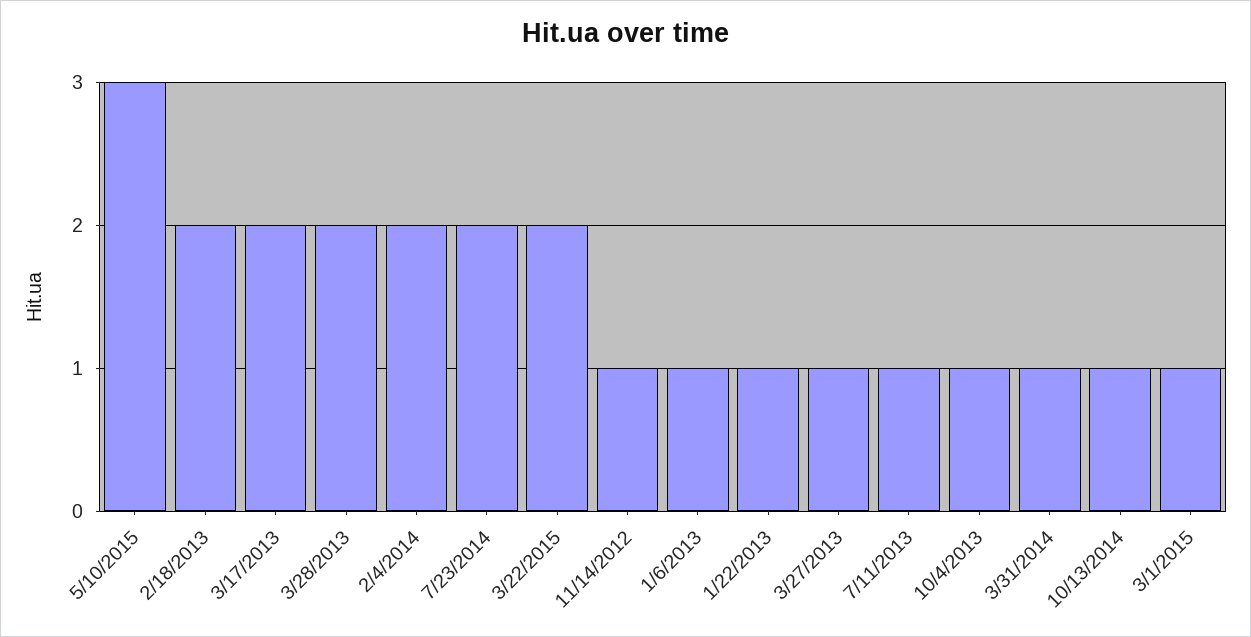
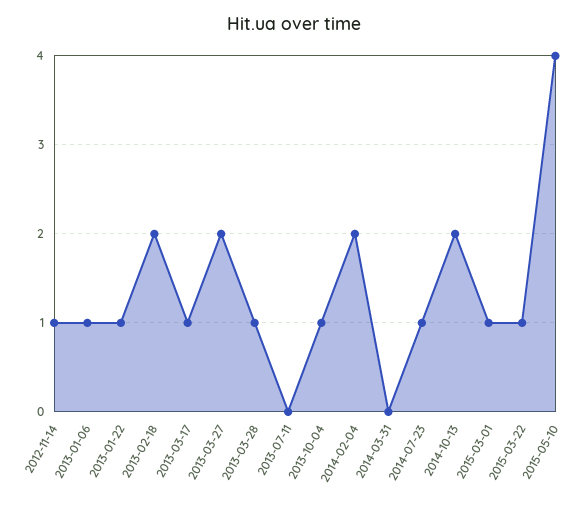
5/10/2015: 3 -> 4
3/17/2013: 2 -> 1
3/28/2013: 2 -> 1
7/23/2014: 2 -> 1
3/22/2015: 2 -> 1
3/27/2013: 1 -> 2
7/11/2013: 1 -> 0
3/31/2014: 1 -> 0
10/13/2014: 1 -> 2

